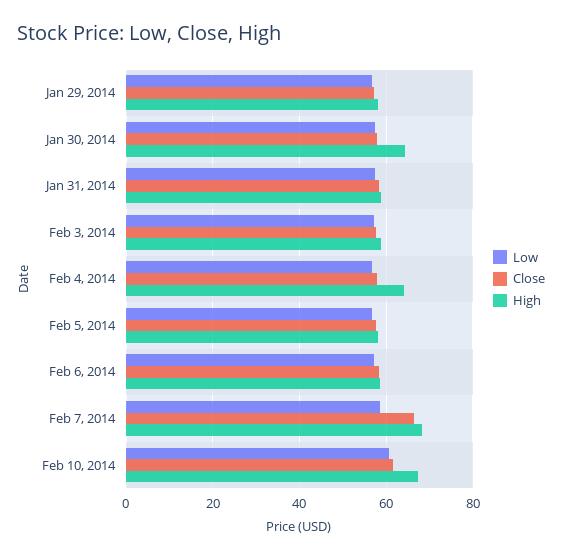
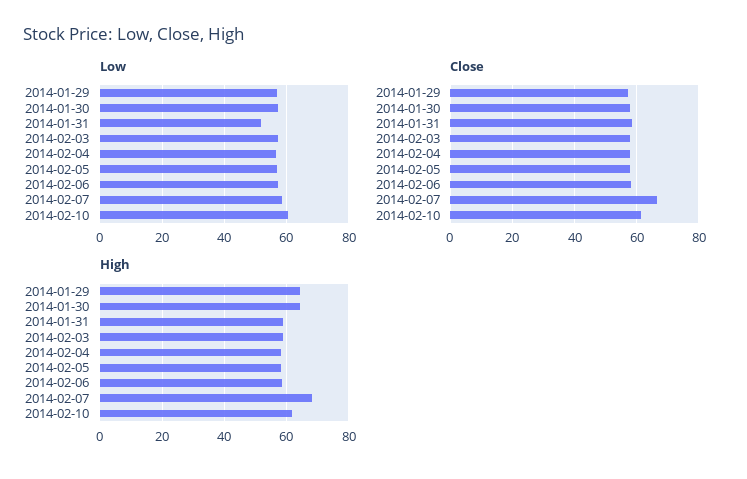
High, Jan 29, 2014: 58 -> 64
Low, Jan 31, 2014: 58 -> 52
High, Feb 4, 2014: 64 -> 58
High, Feb 10, 2014: 68 -> 62

